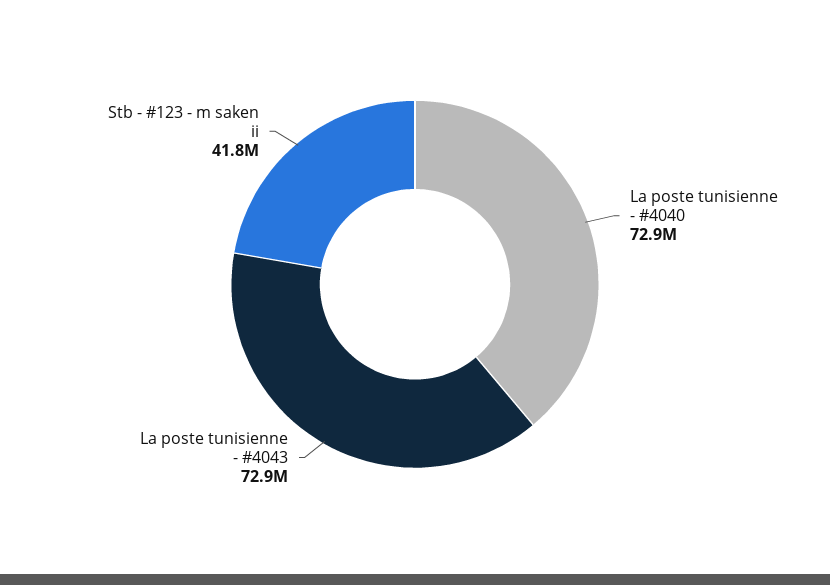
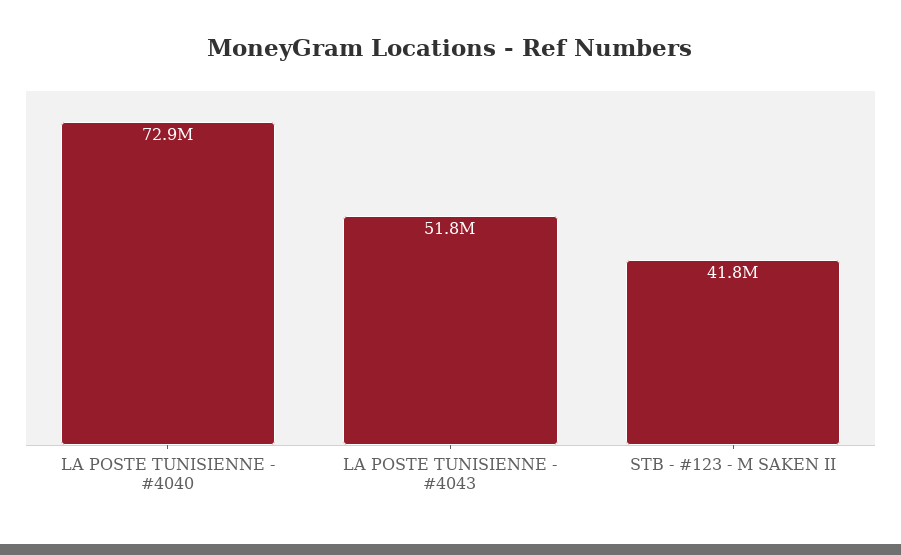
La poste tunisienne - #4043: 72900000 -> 51800000

